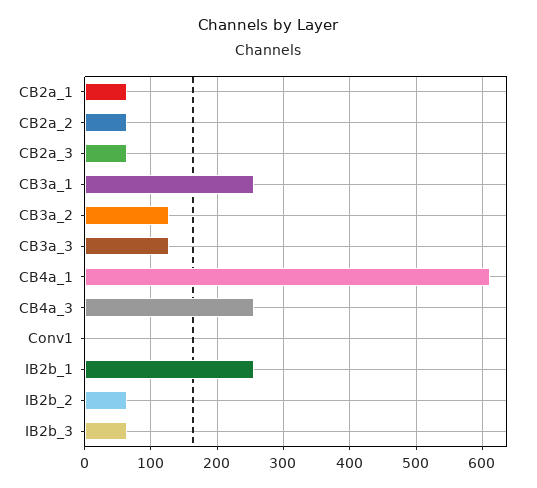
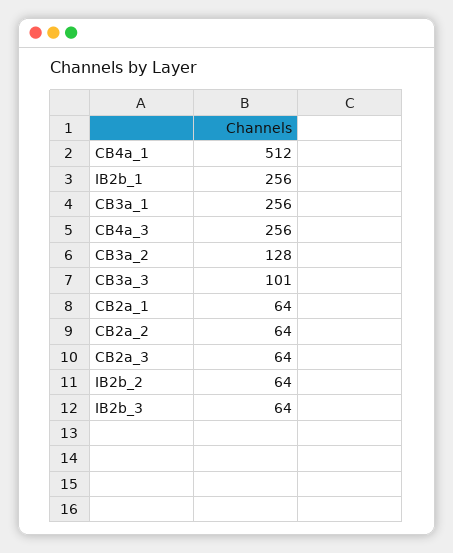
CB3a_3: 130 -> 101
CB4a_1: 610 -> 512
Conv1: 0 -> none

